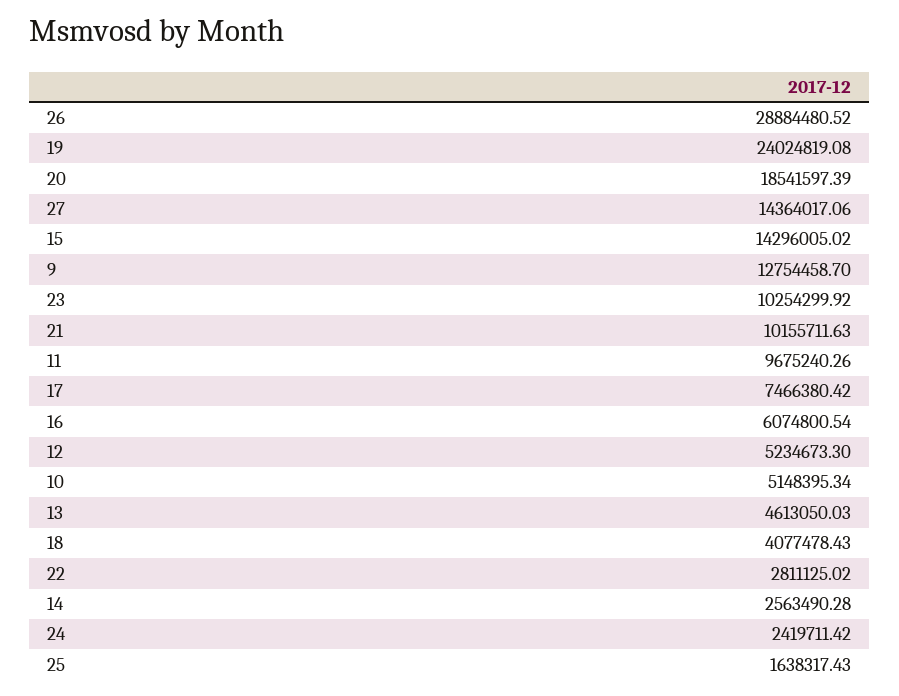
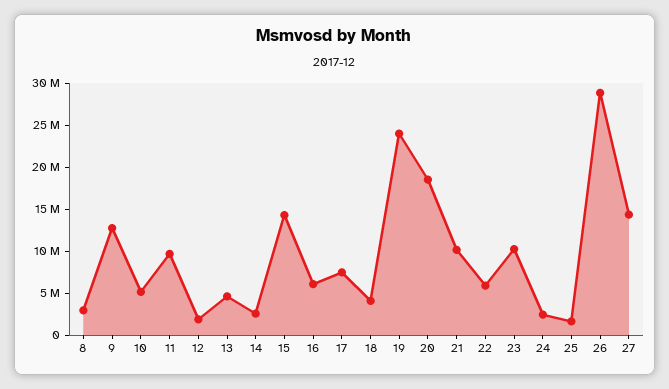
12: 5234673.3 -> 2000000
22: 2811125.02 -> 6000000
8: none -> 3000000

